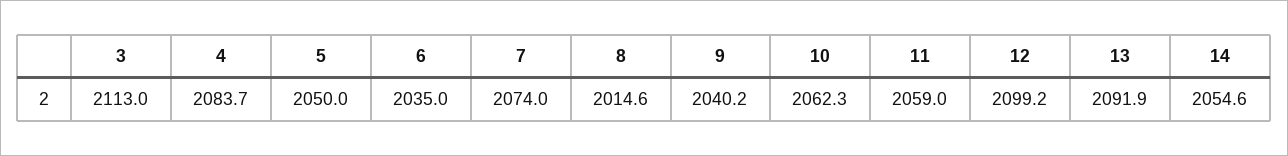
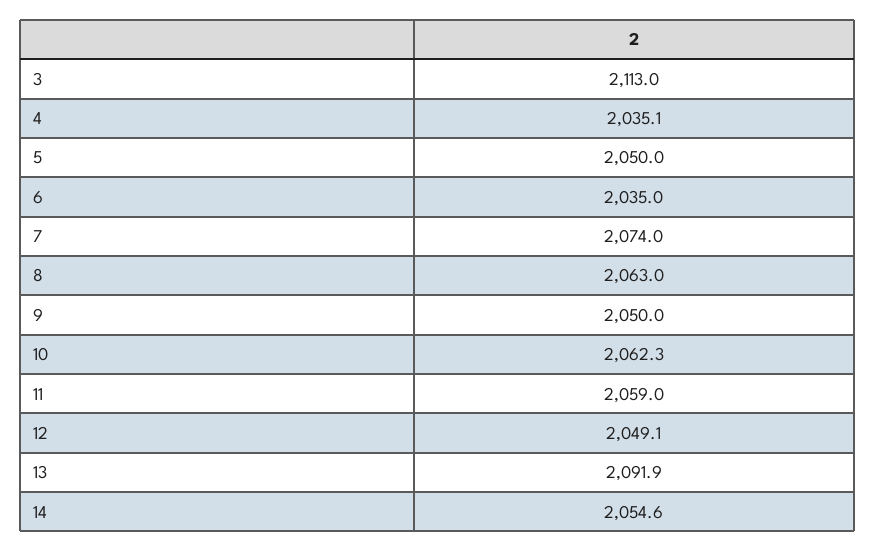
4: 2083.7 -> 2035.1
8: 2014.6 -> 2063
9: 2040.2 -> 2050
12: 2099.2 -> 2049.1

